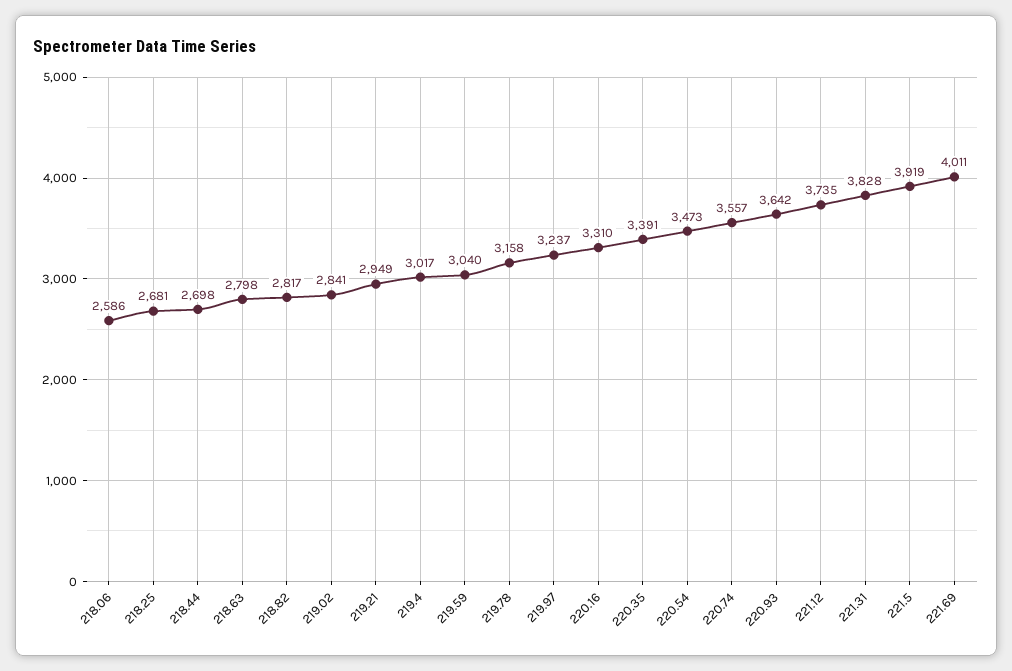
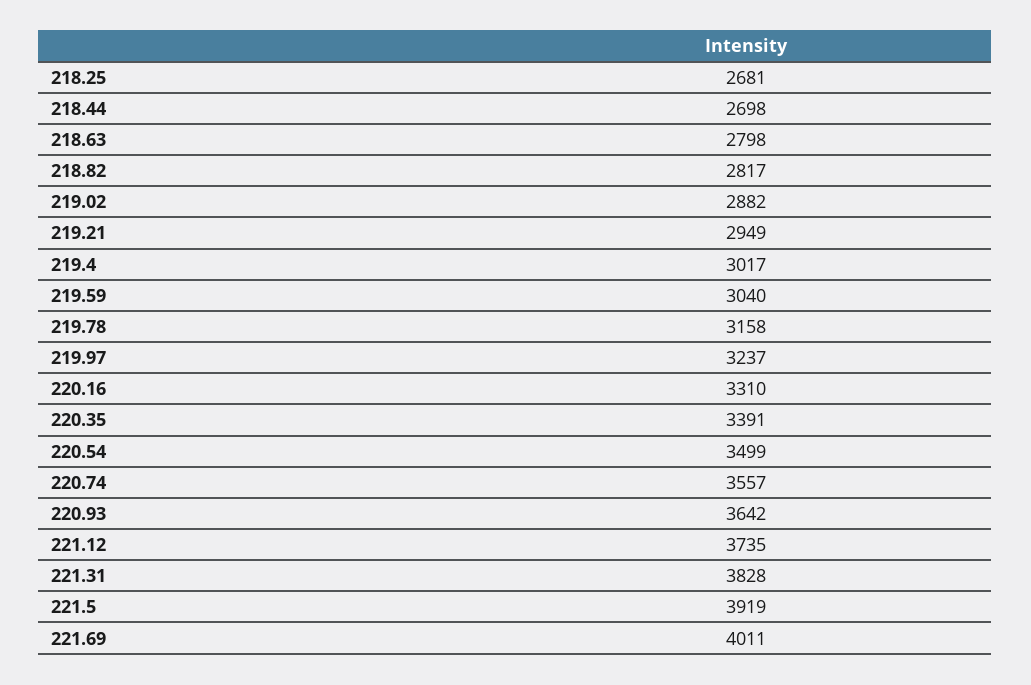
218.06: 2586 -> none
219.02: 2841 -> 2882
220.54: 3473 -> 3499

